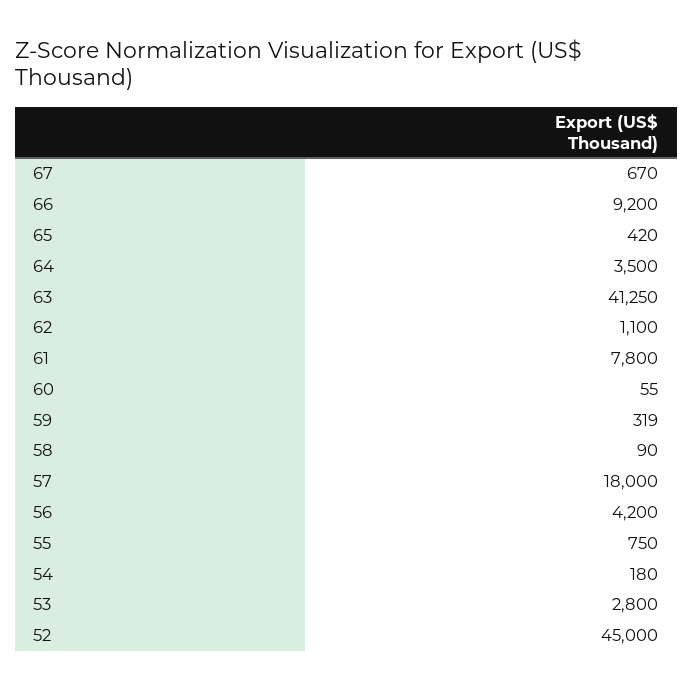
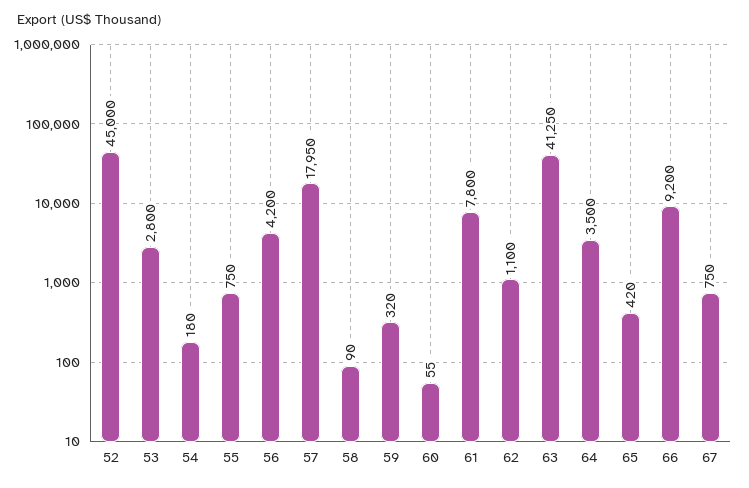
67: 670 -> 750
59: 319 -> 320
57: 18000 -> 17950

